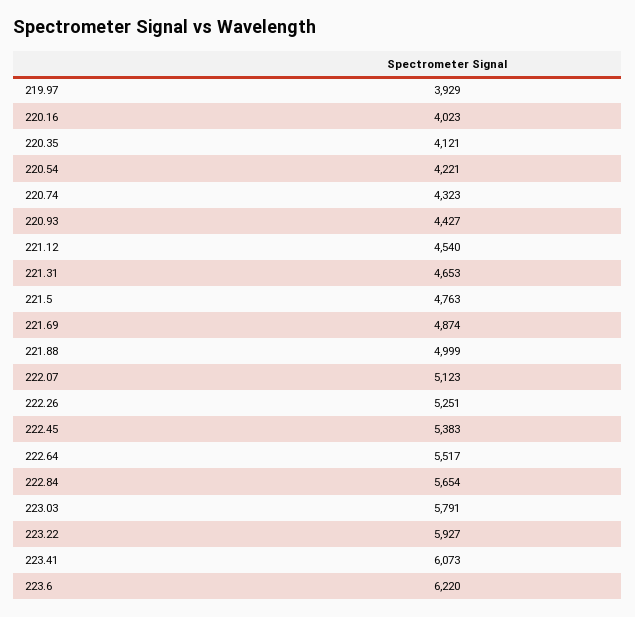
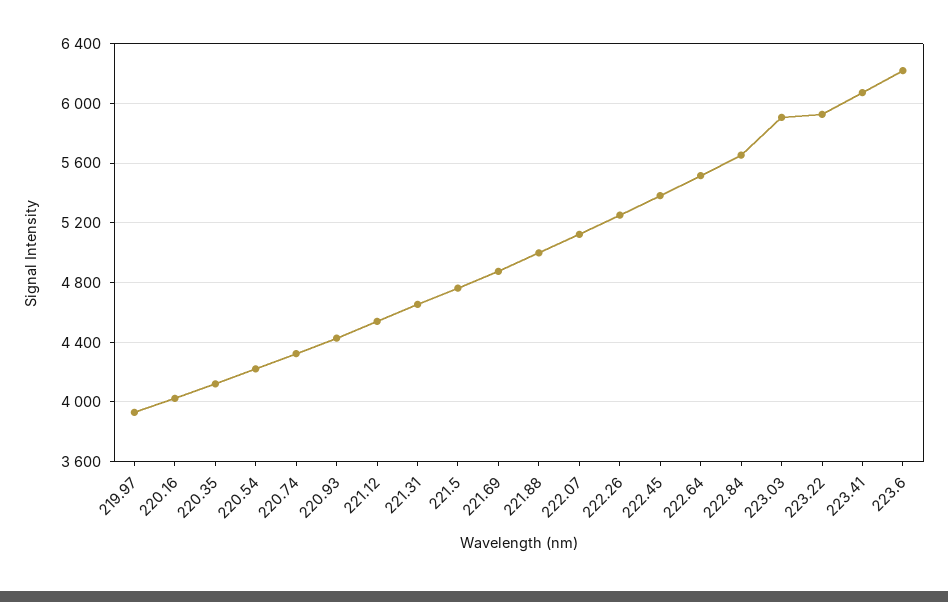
223.03: 5791 -> 5900

